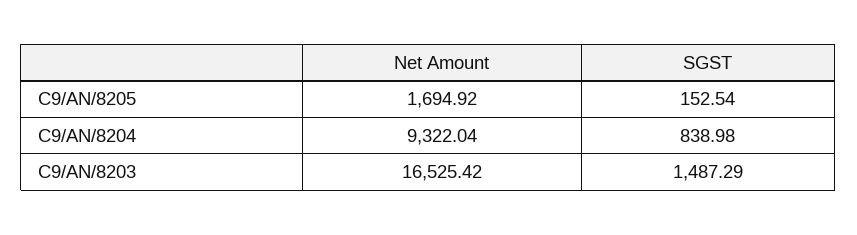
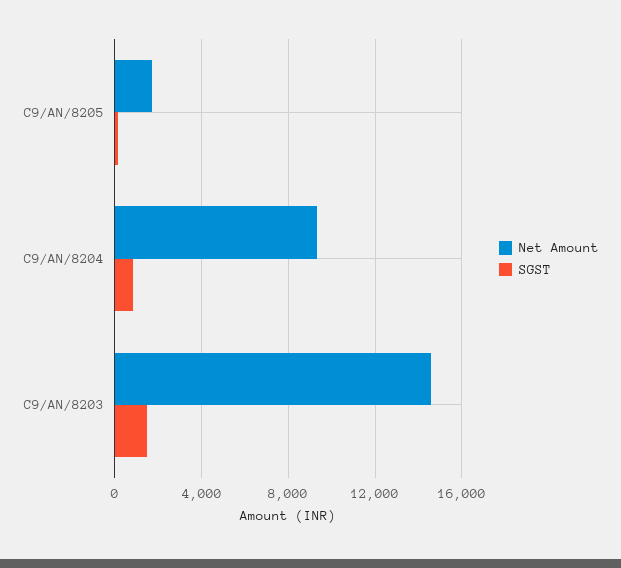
Net Amount, C9/AN/8203: 16525.42 -> 14500

